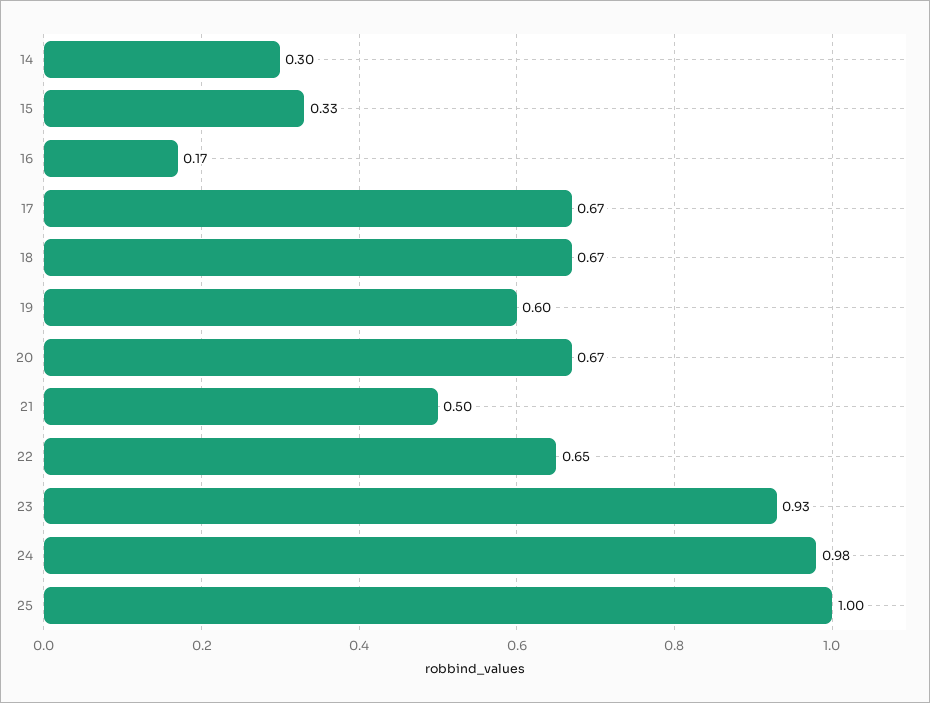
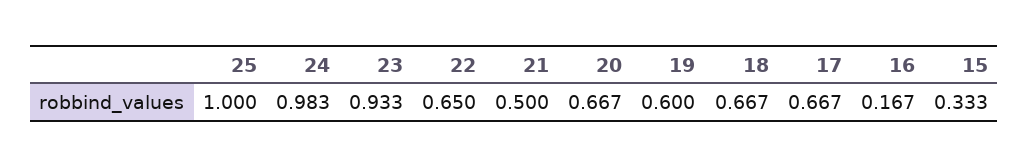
14: 0.3 -> none

